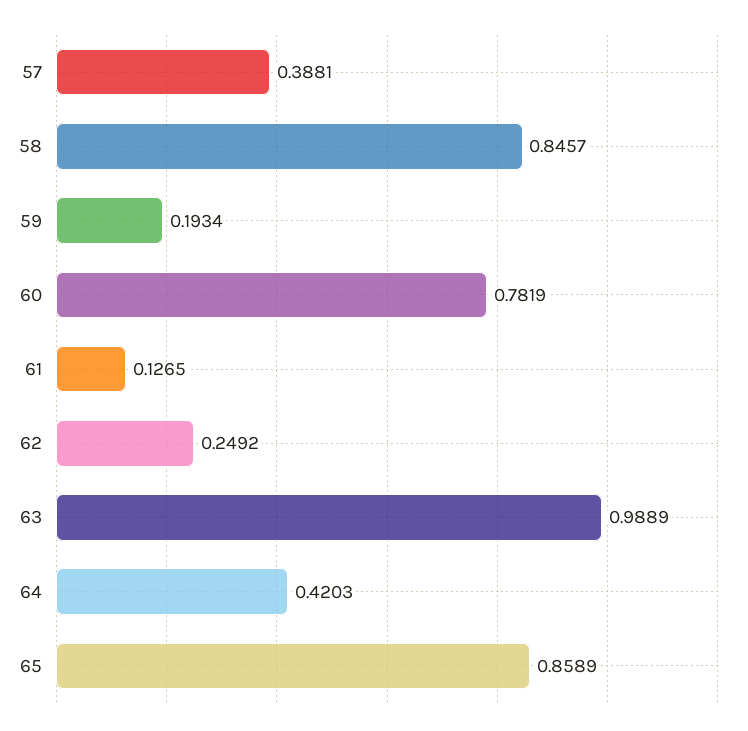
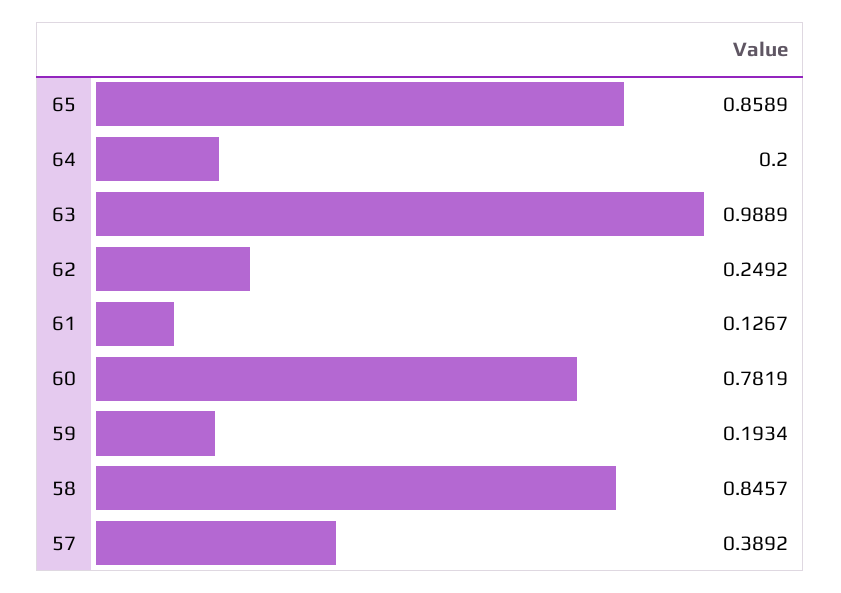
57: 0.3881 -> 0.3892
61: 0.1265 -> 0.1267
64: 0.4203 -> 0.2

